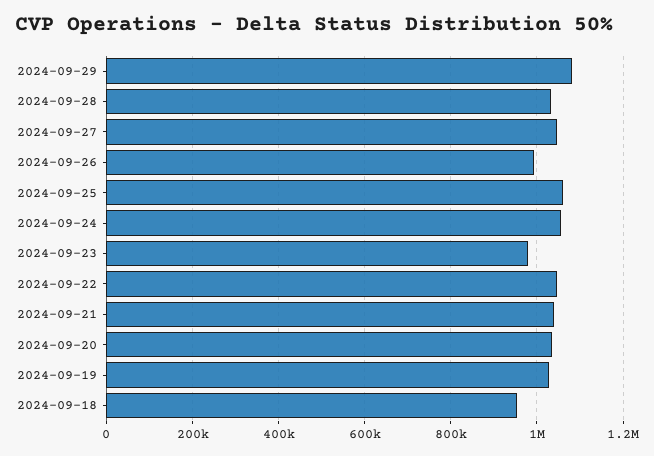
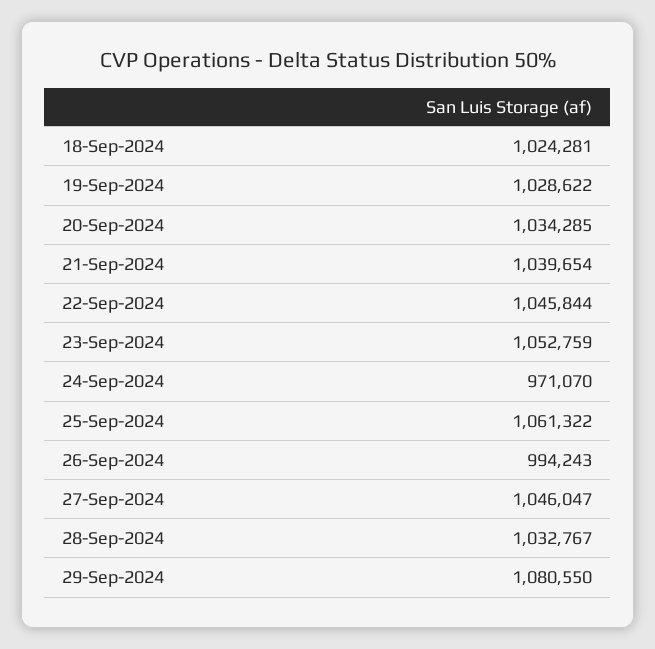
2024-09-24: 1060000 -> 971070
2024-09-23: 980000 -> 1052759
2024-09-18: 960000 -> 1024281

